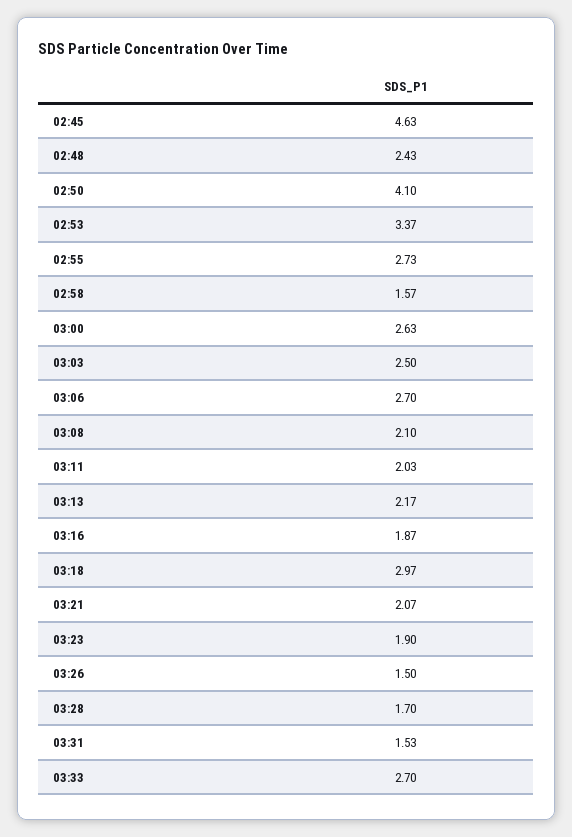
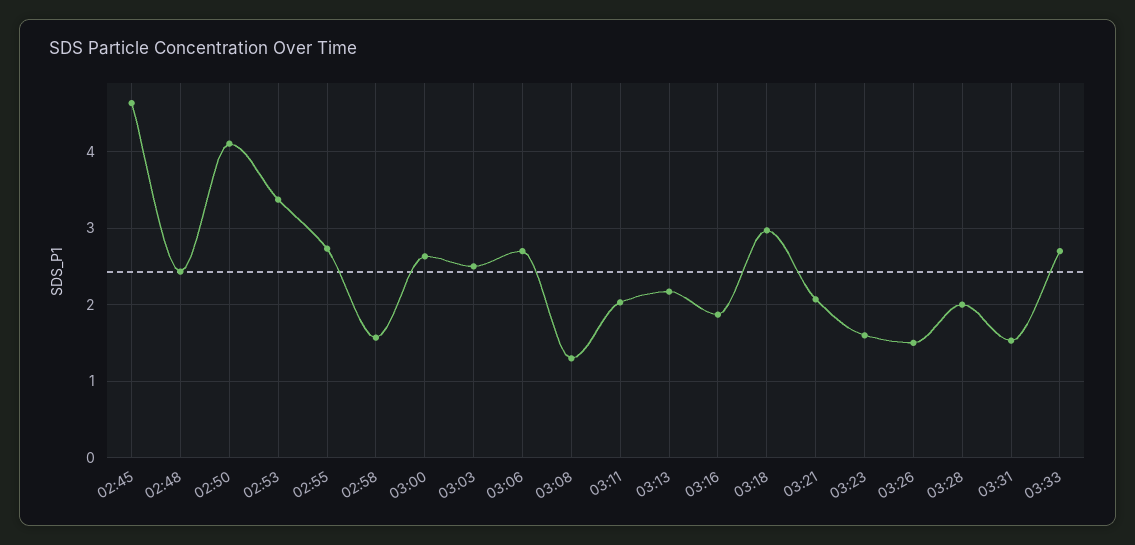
03:08: 2.1 -> 1.3
03:23: 1.9 -> 1.6
03:28: 1.7 -> 2

